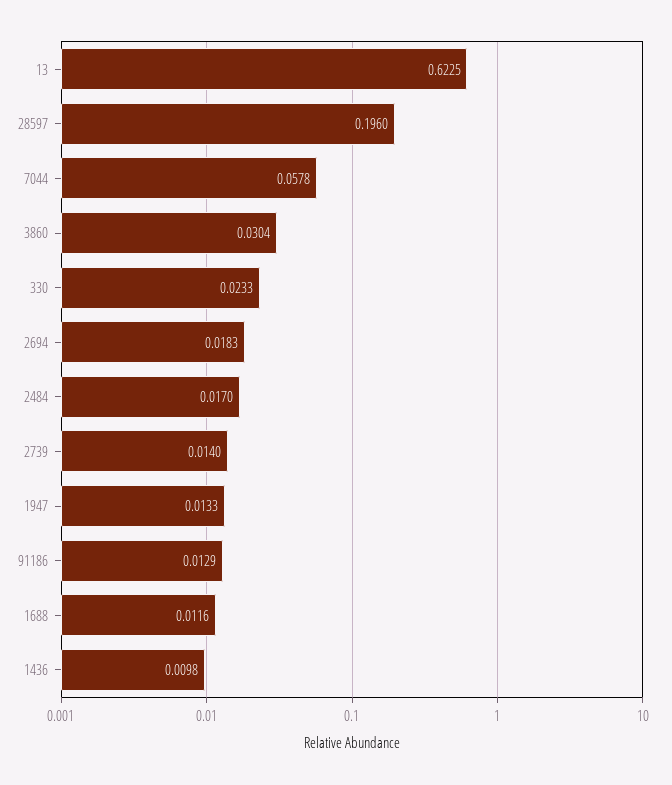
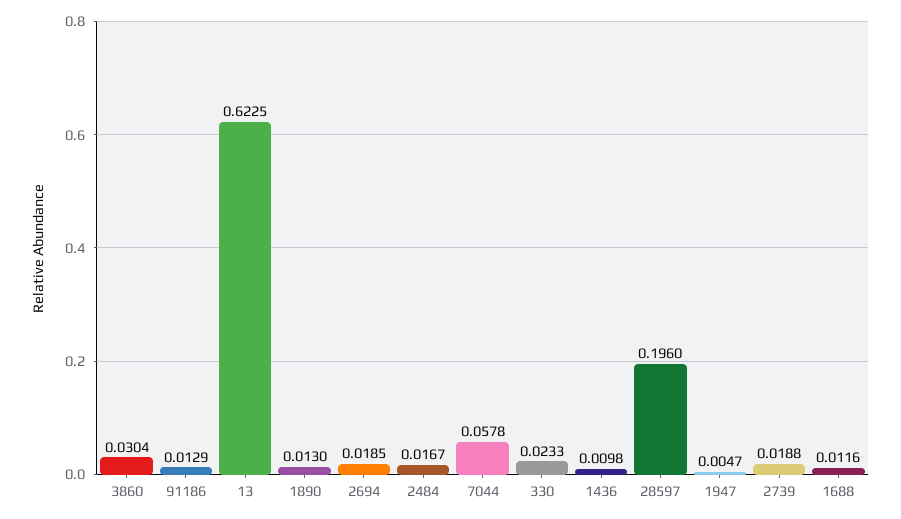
2694: 0.0183 -> 0.0185
2484: 0.017 -> 0.0167
2739: 0.014 -> 0.0188
1947: 0.0133 -> 0.0047
1890: none -> 0.013

